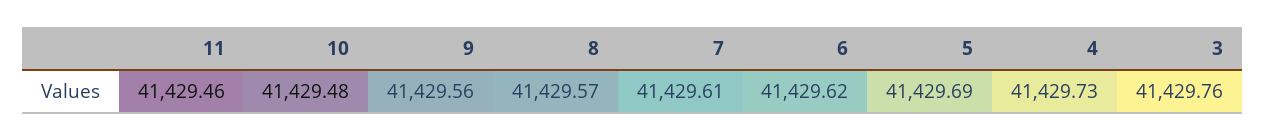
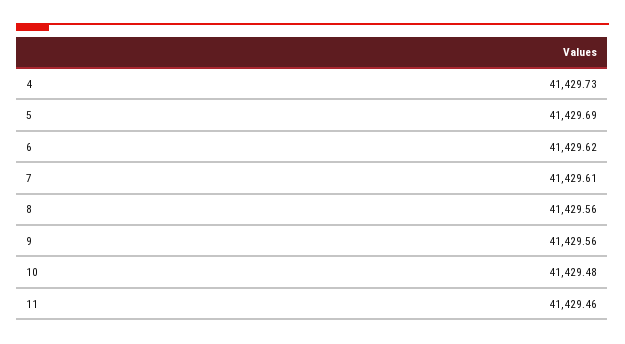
8: 41429.57 -> 41429.56
3: 41429.76 -> none

